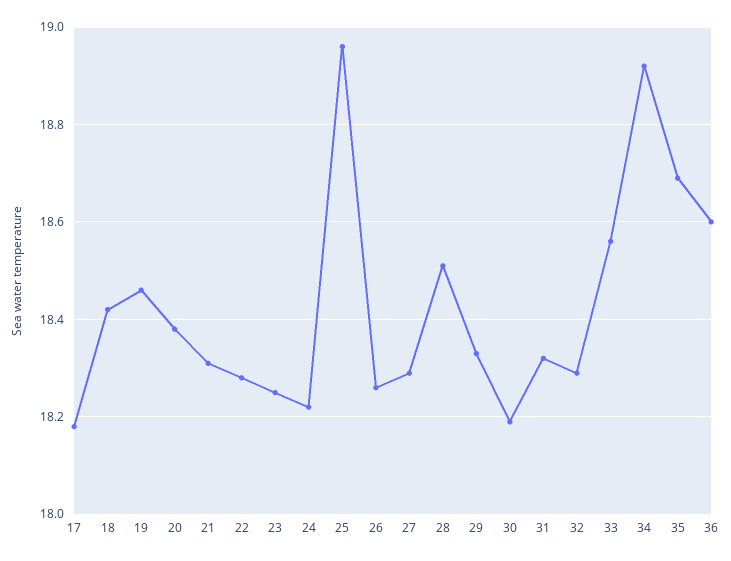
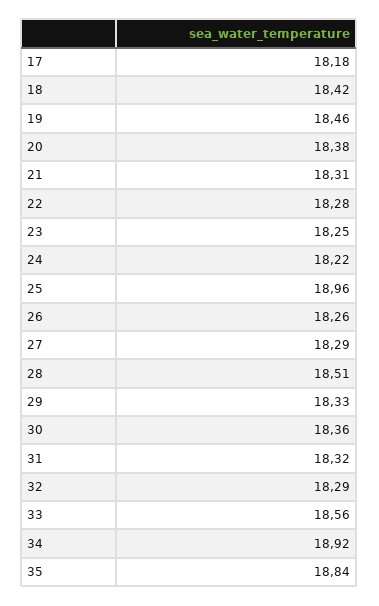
30: 18.2 -> 18.36
35: 18.7 -> 18.84
36: 18.6 -> none

